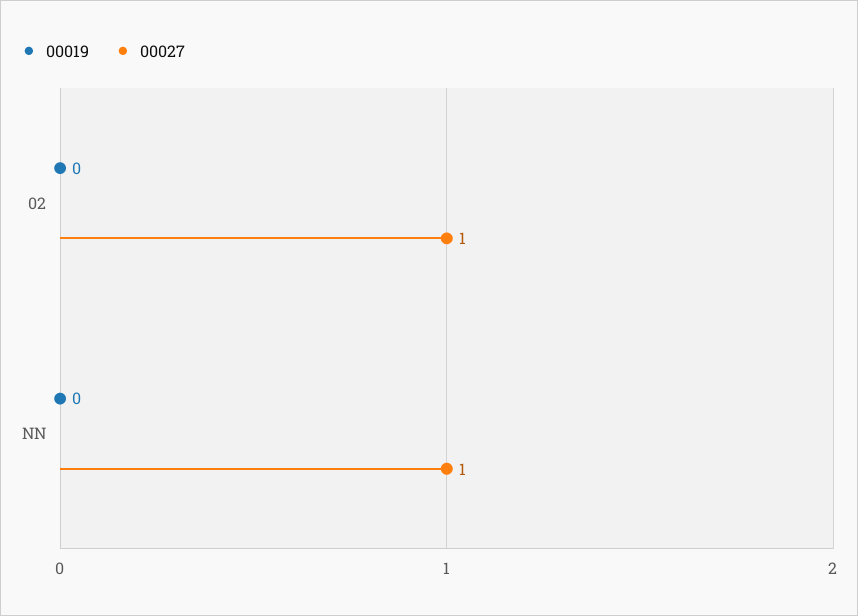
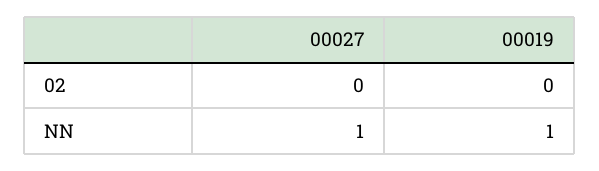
00027, 02: 1 -> 0
00019, NN: 0 -> 1

